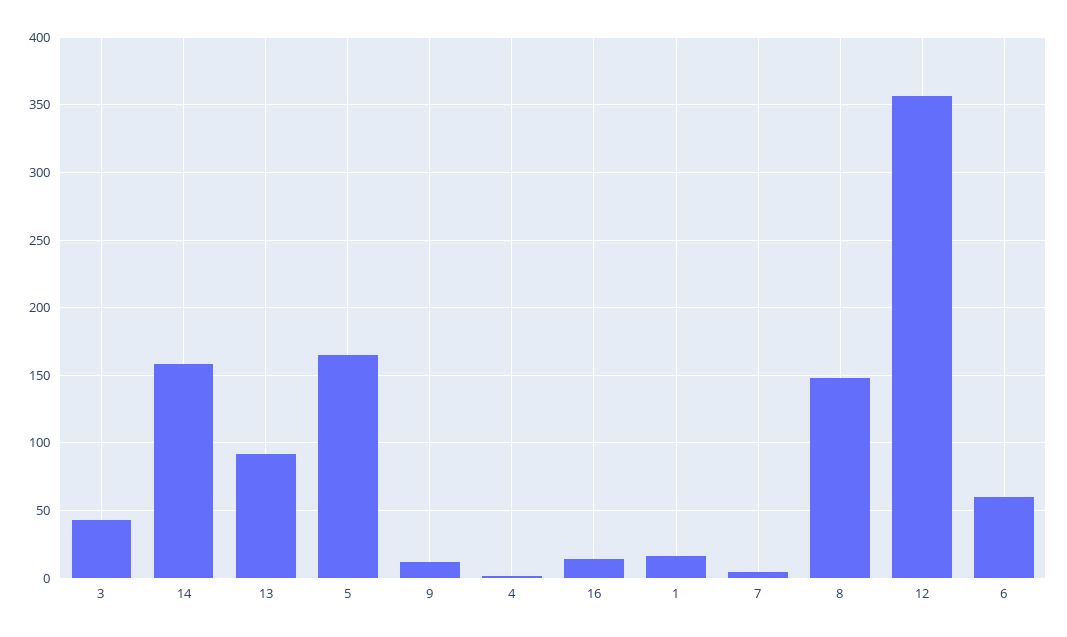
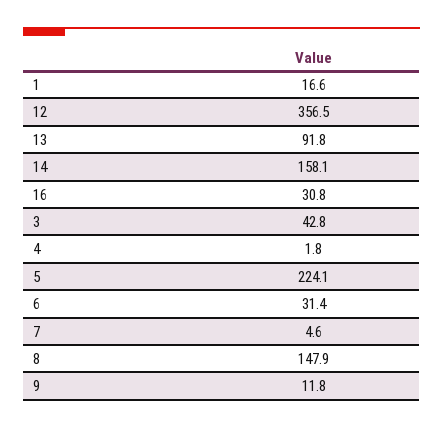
5: 165 -> 224.1
16: 15 -> 30.8
6: 60 -> 31.4

